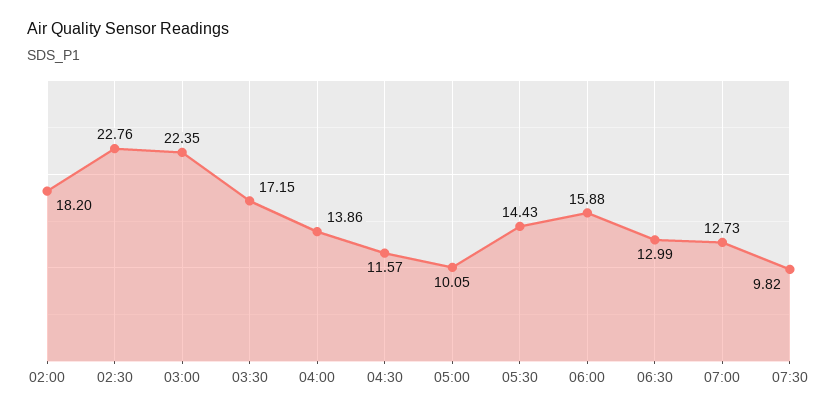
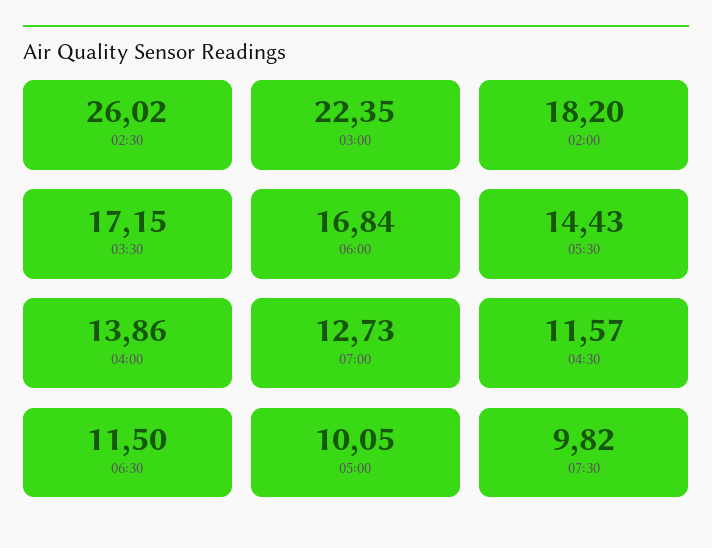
02:30: 22.76 -> 26.02
06:00: 15.88 -> 16.84
06:30: 12.99 -> 11.5

